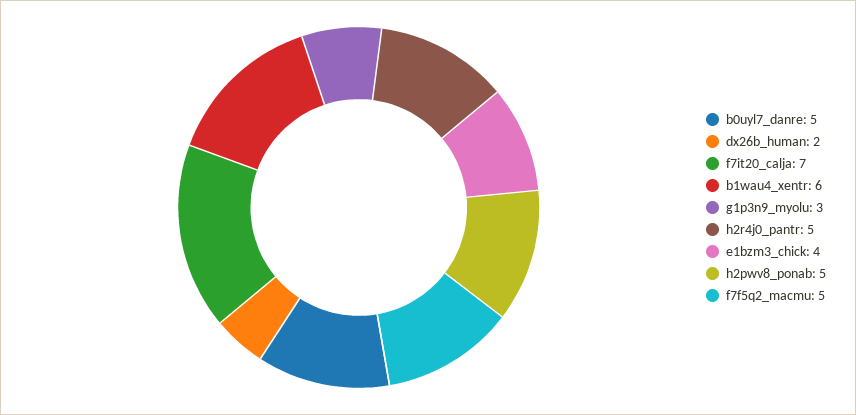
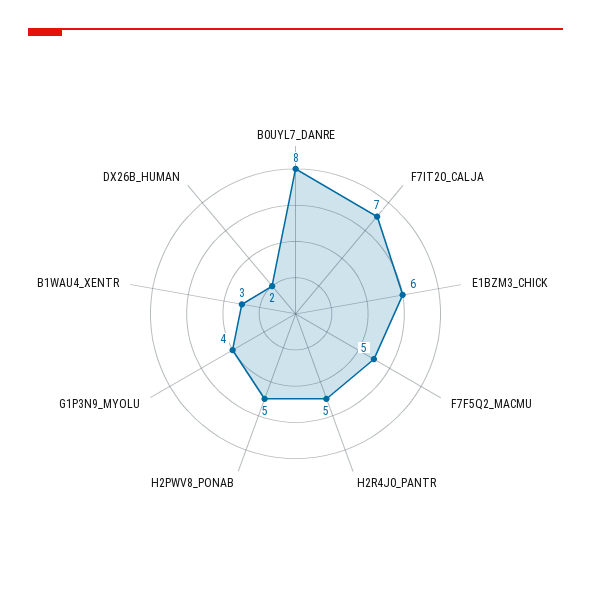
b0uyl7_danre: 5 -> 8
b1wau4_xentr: 6 -> 3
g1p3n9_myolu: 3 -> 4
e1bzm3_chick: 4 -> 6

